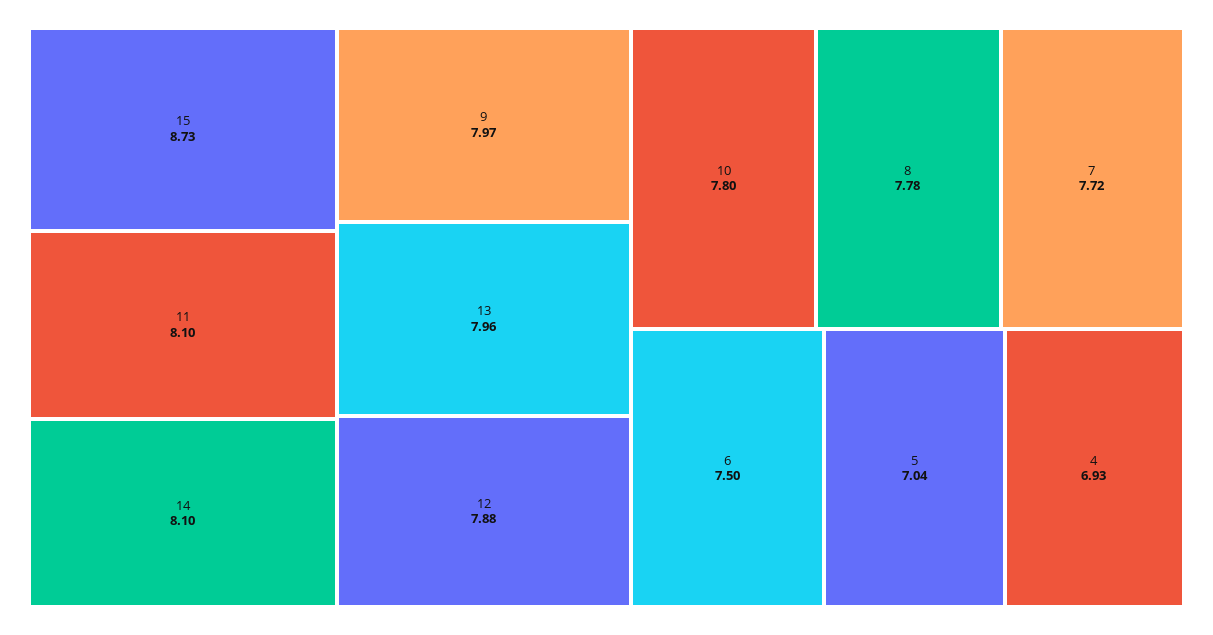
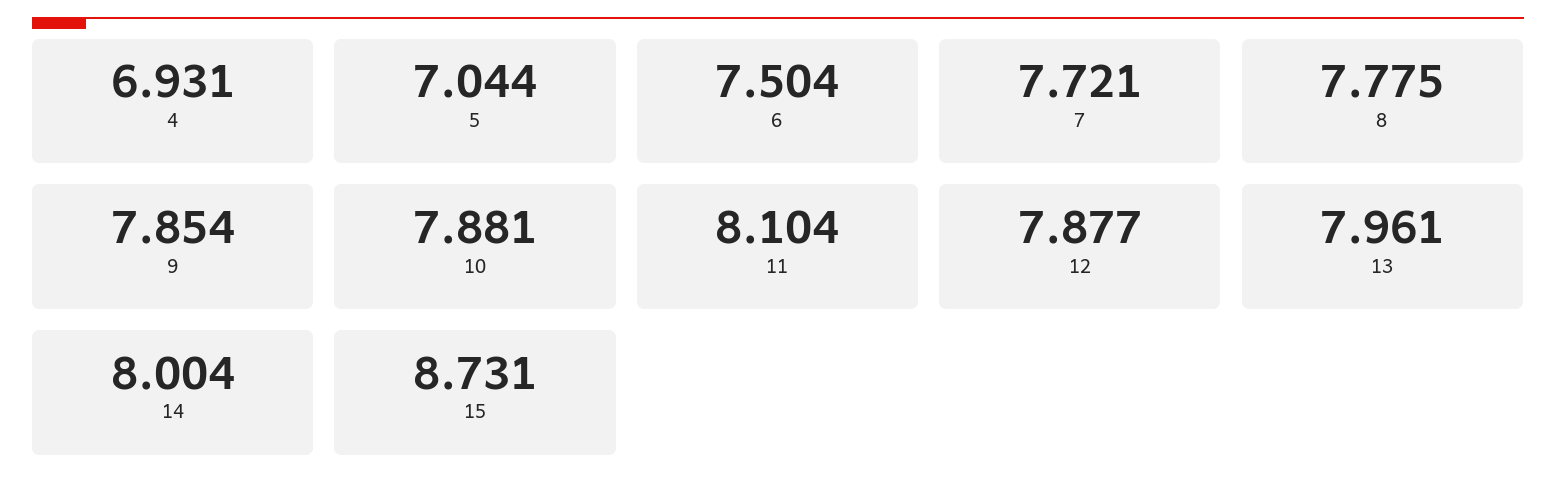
14: 8.1 -> 8.004
9: 7.97 -> 7.854
10: 7.8 -> 7.881

